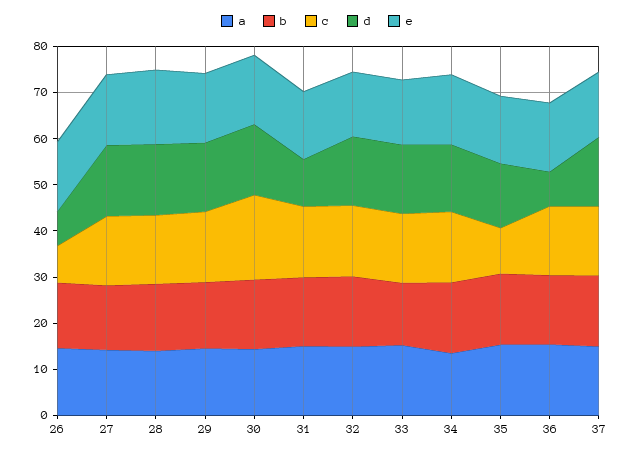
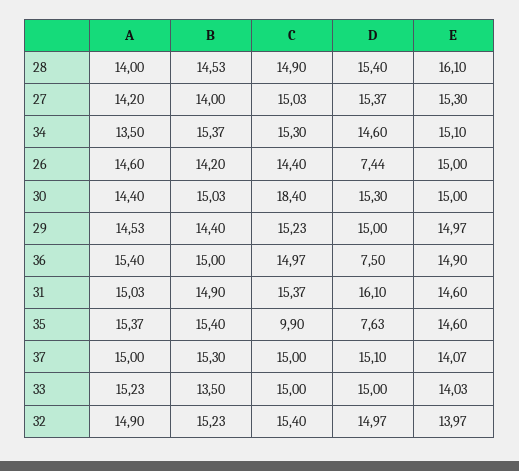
c, 26: 8 -> 14.4
d, 31: 10 -> 16.1
d, 35: 14 -> 7.63

